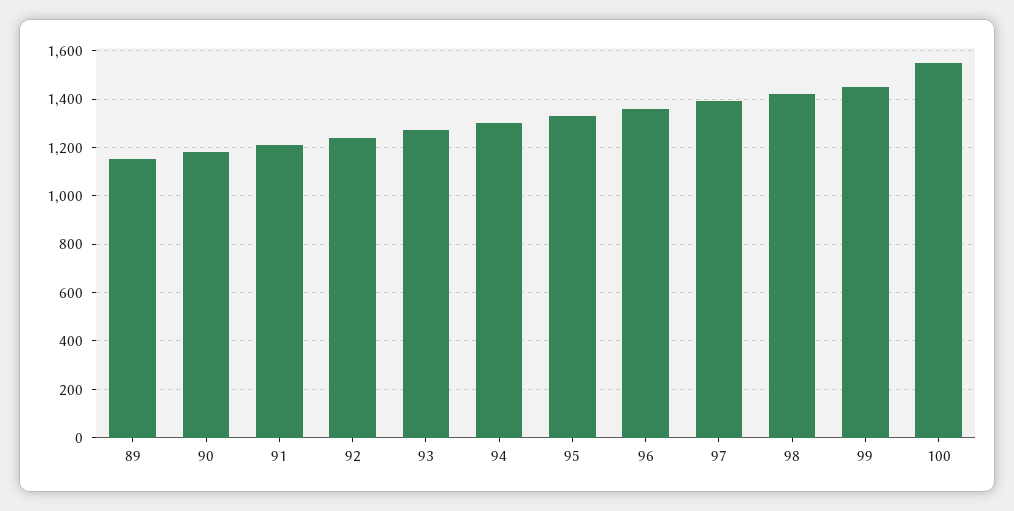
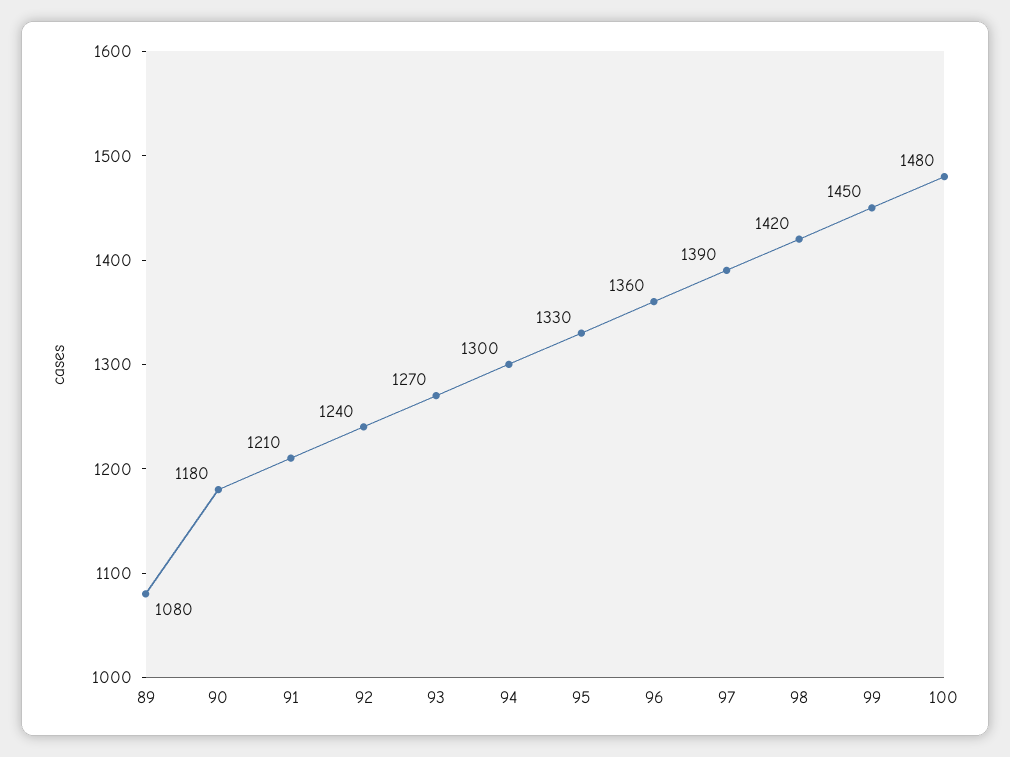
89: 1150 -> 1080
100: 1550 -> 1480

